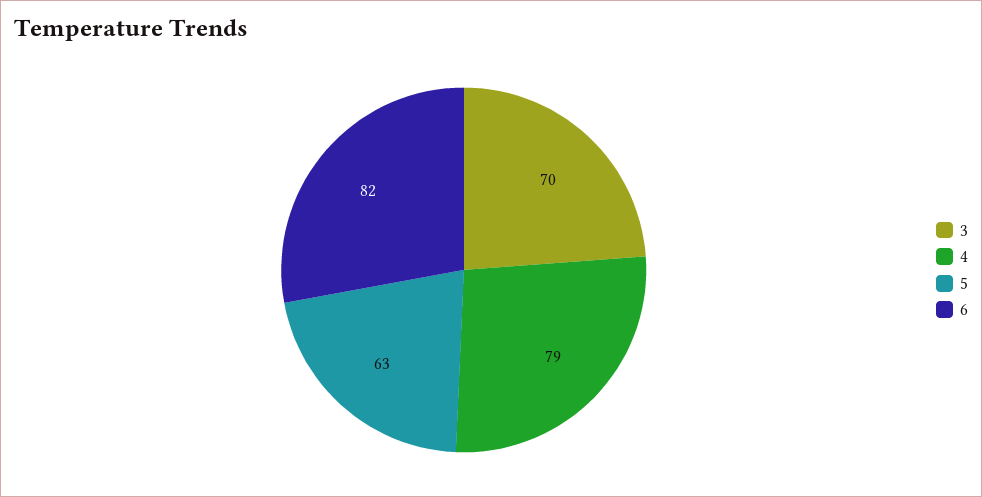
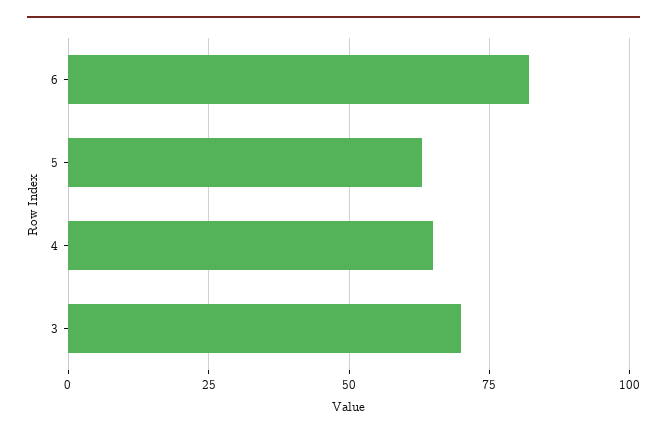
4: 79 -> 65

